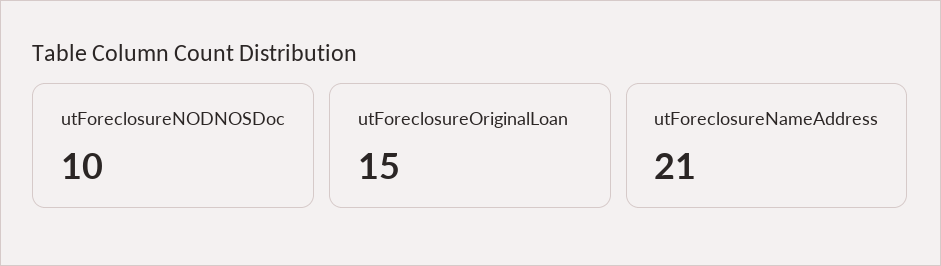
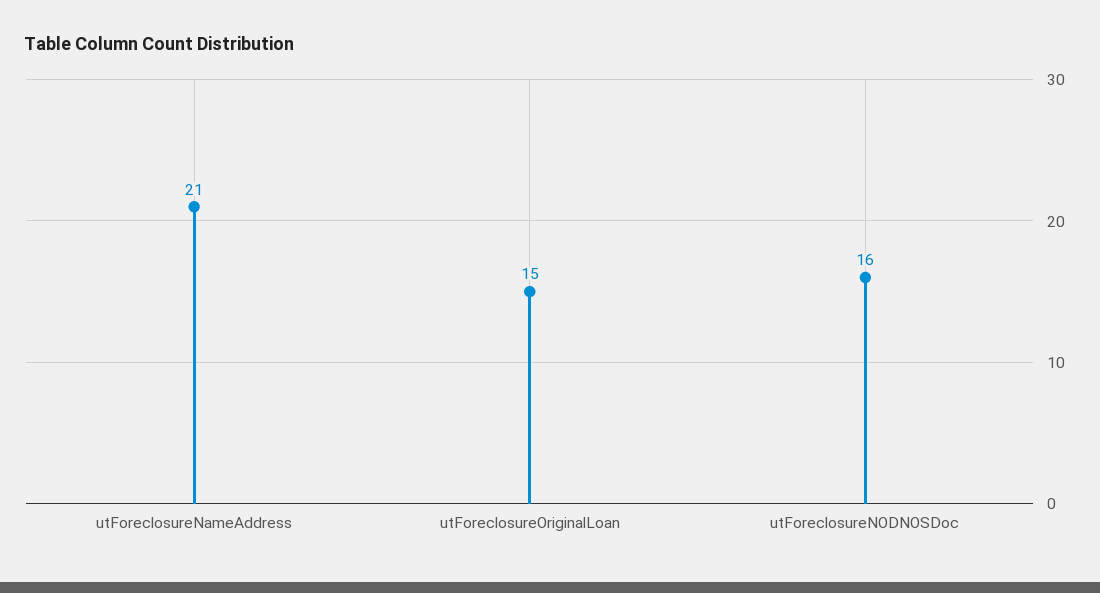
utForeclosureNODNOSDoc: 10 -> 16

